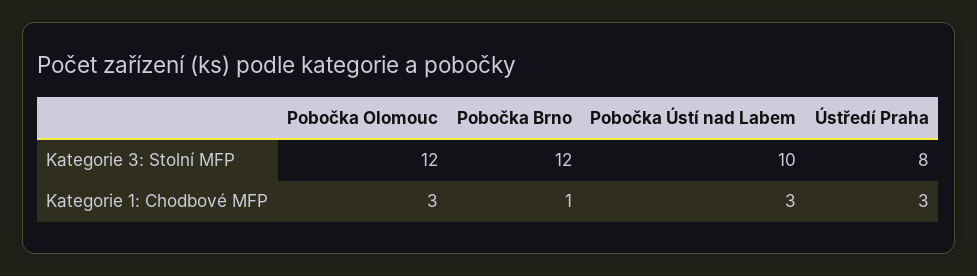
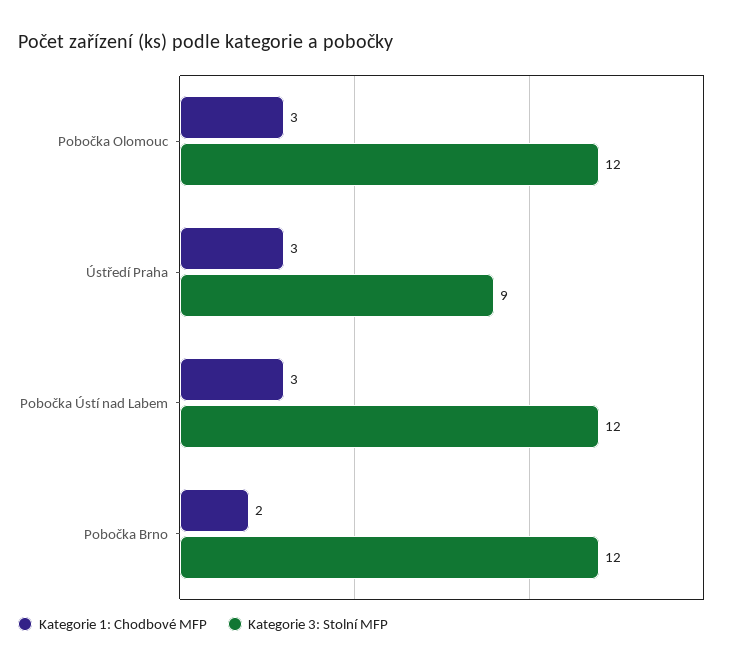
Kategorie 3: Stolní MFP, Pobočka Ústí nad Labem: 10 -> 12
Kategorie 3: Stolní MFP, Ústředí Praha: 8 -> 9
Kategorie 1: Chodbové MFP, Pobočka Brno: 1 -> 2

